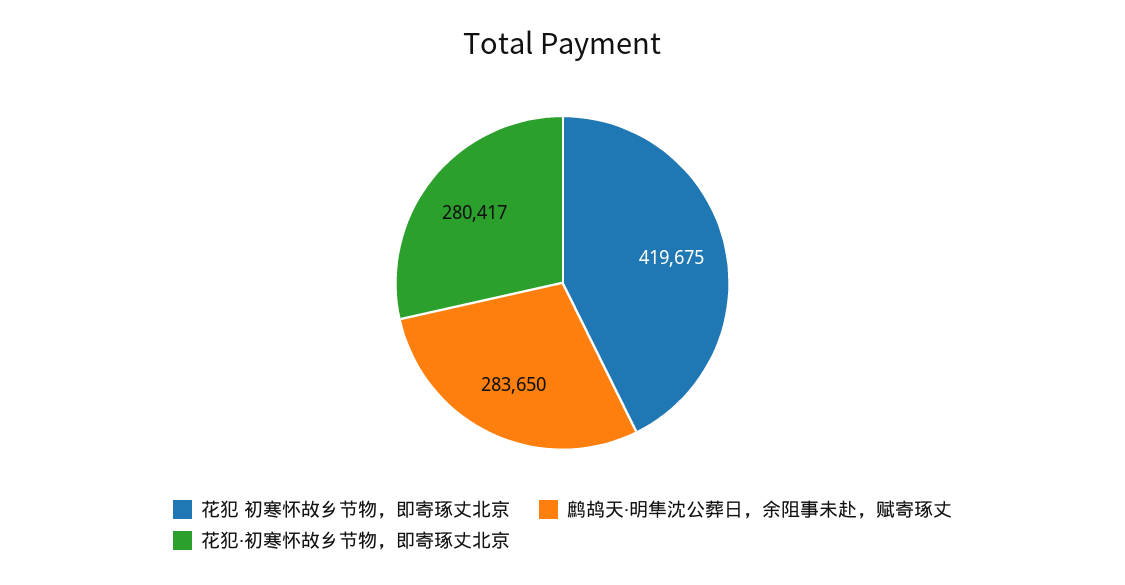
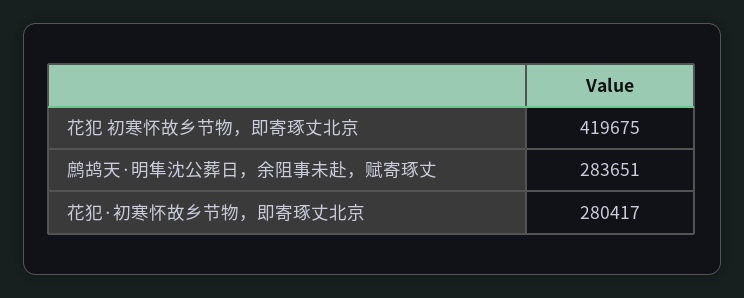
鹧鸪天·明隼沈公葬日，余阻事未赴，赋寄琢丈: 283650 -> 283651

